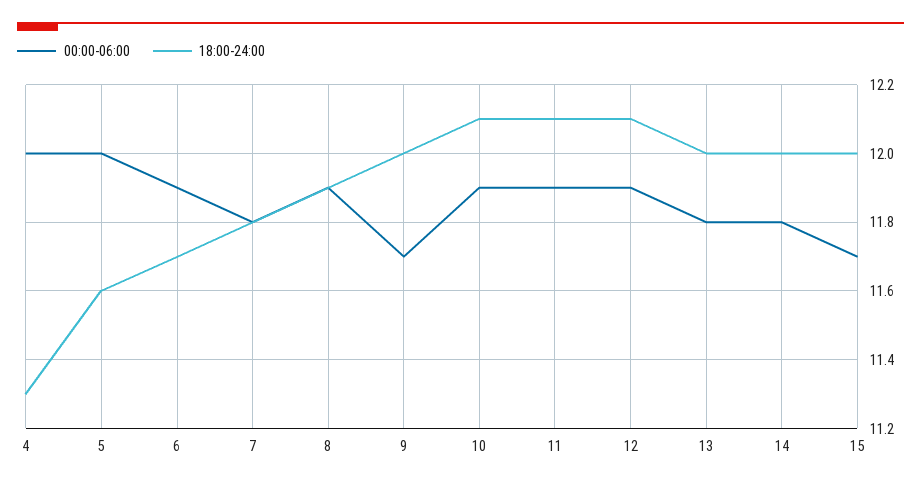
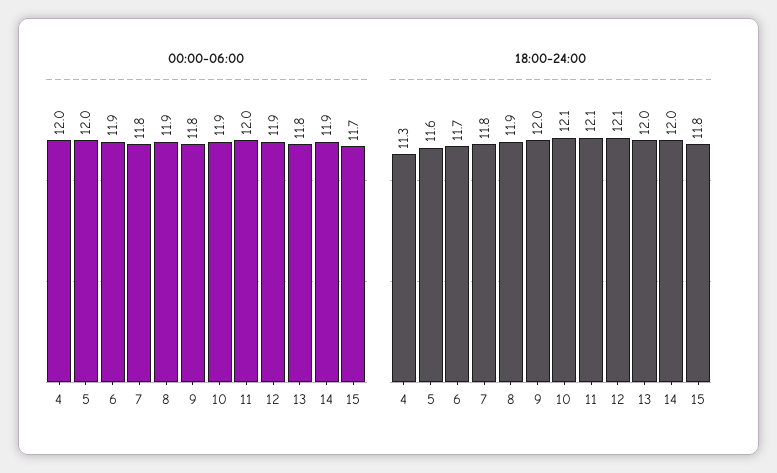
00:00-06:00, 9: 11.7 -> 11.8
00:00-06:00, 11: 11.9 -> 12
00:00-06:00, 14: 11.8 -> 11.9
18:00-24:00, 15: 12 -> 11.8

